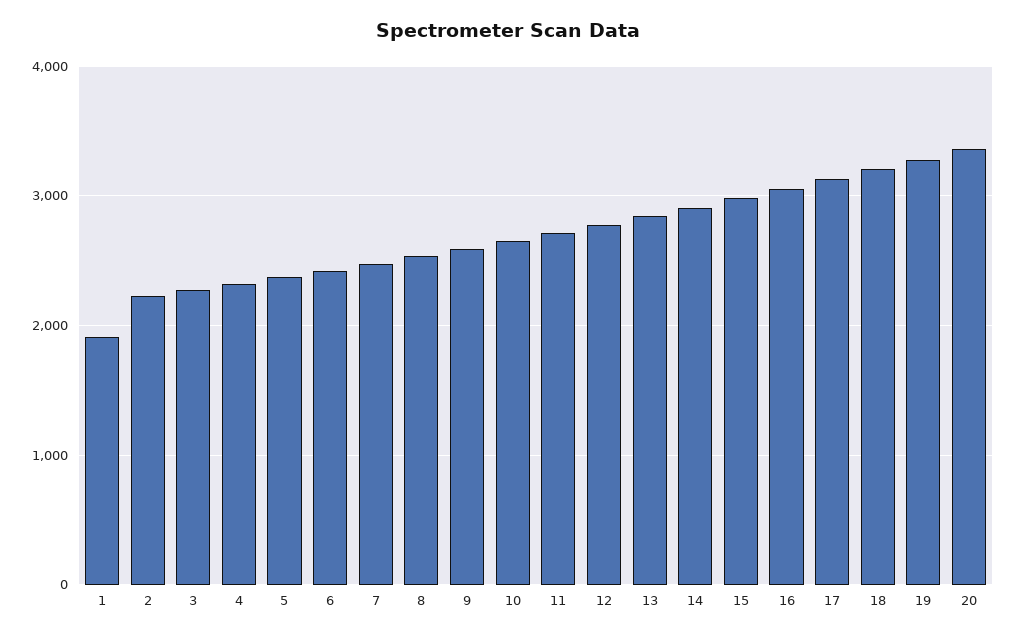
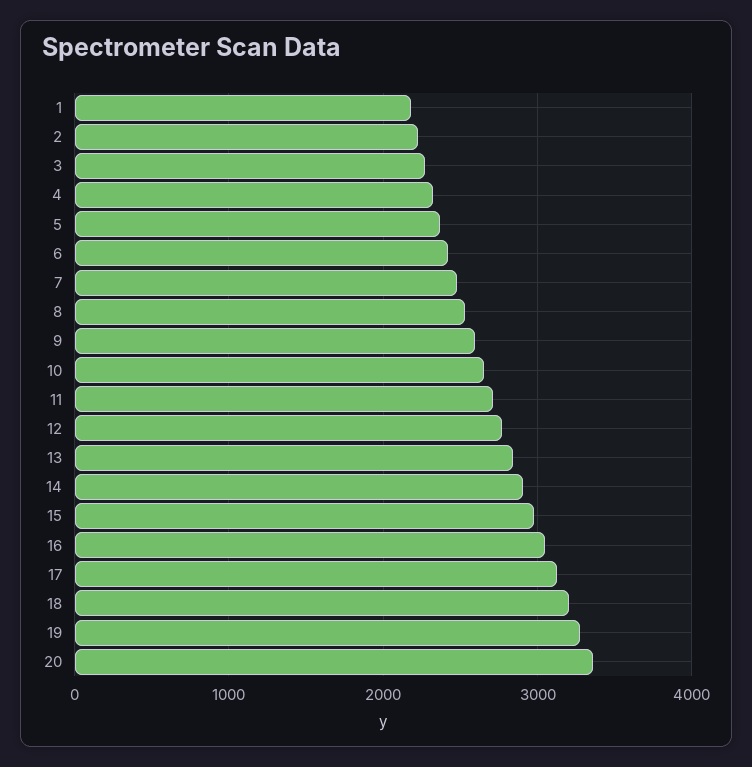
1: 1900 -> 2200

